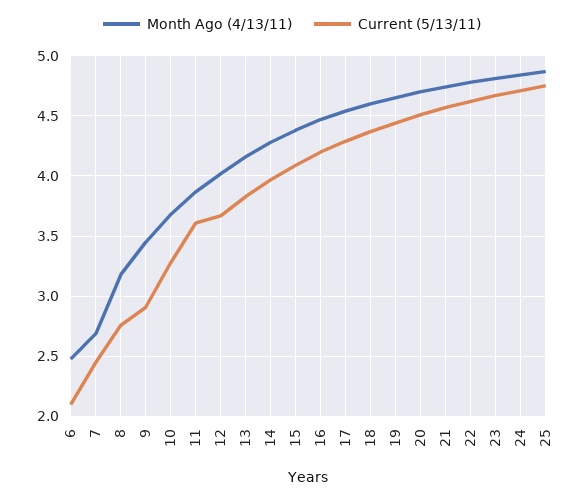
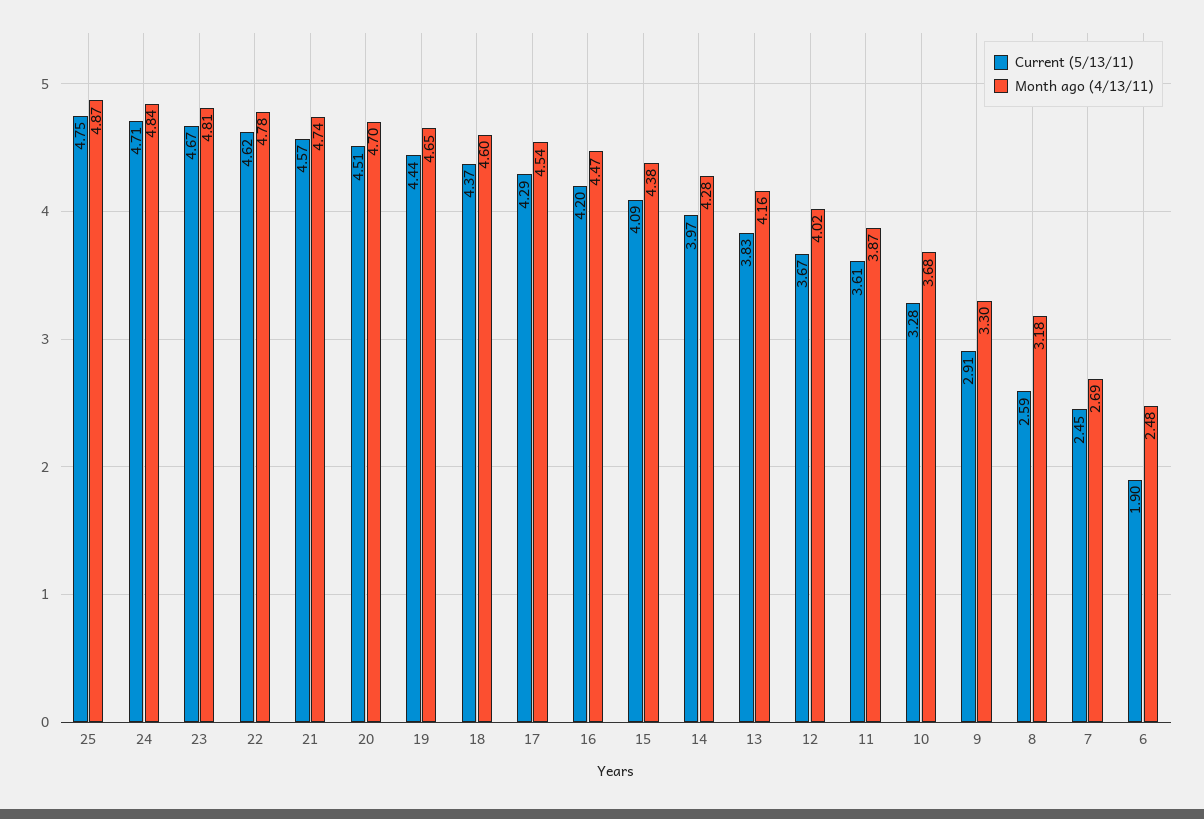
Current (5/13/11), 6: 2.1 -> 1.9
Current (5/13/11), 8: 2.75 -> 2.59
Month Ago (4/13/11), 9: 3.45 -> 3.3

